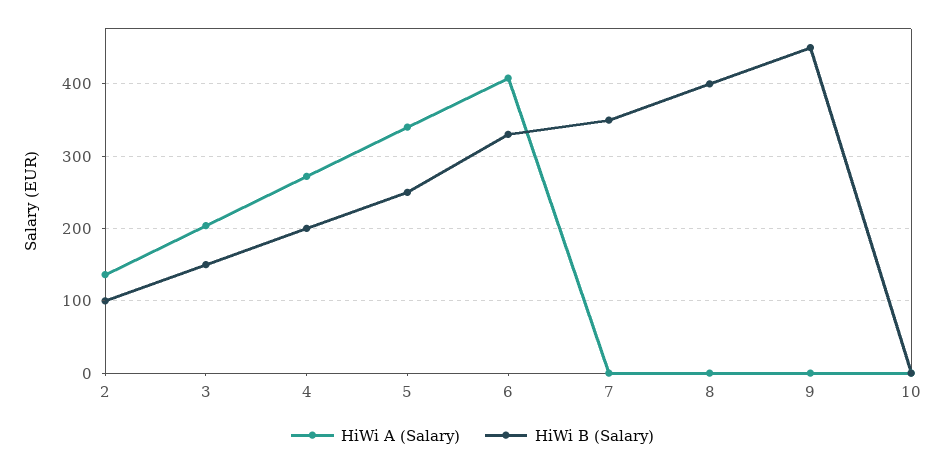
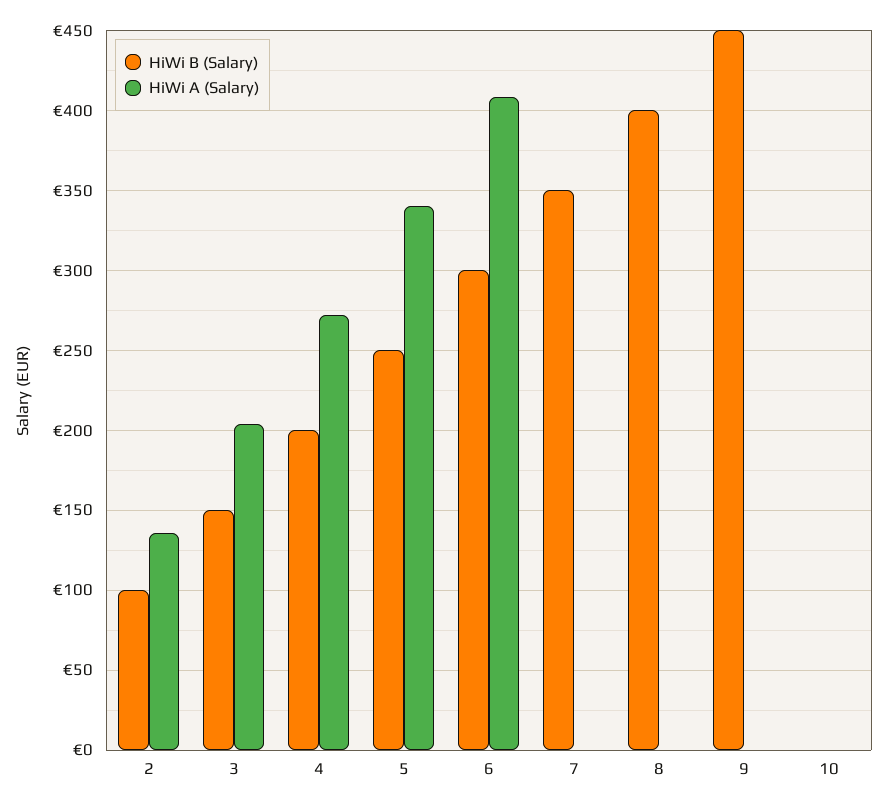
HiWi B (Salary), 6: 330 -> 300

